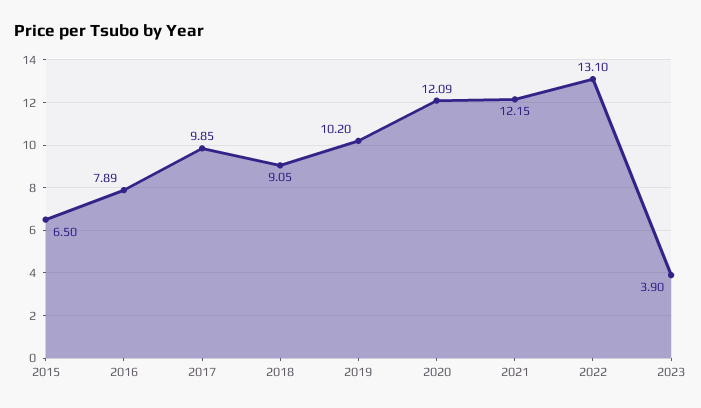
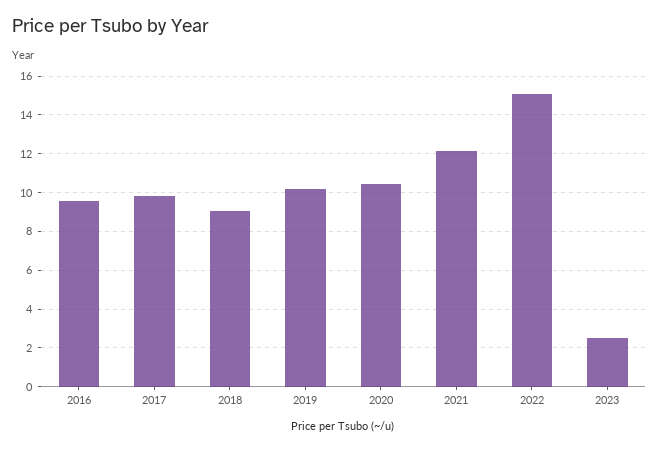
2015: 6.5 -> none
2016: 7.89 -> 9.5
2020: 12.09 -> 10.5
2022: 13.1 -> 15
2023: 3.9 -> 2.5

